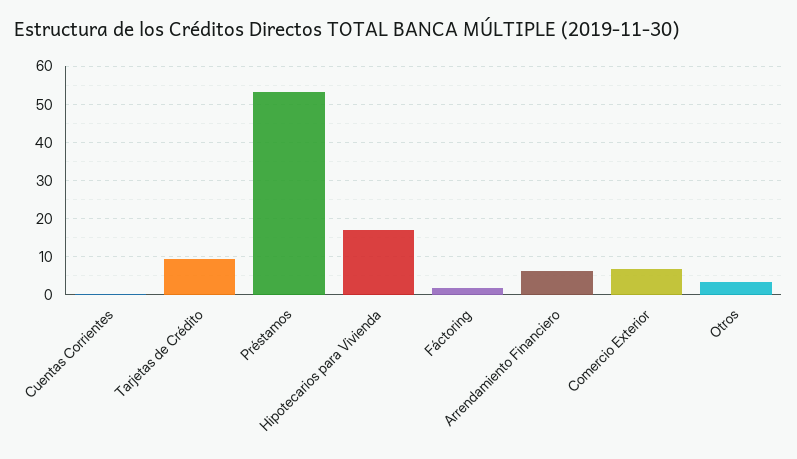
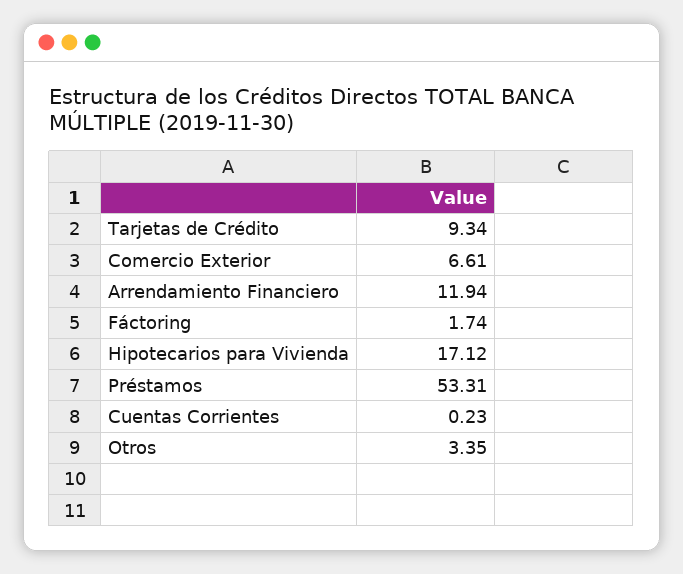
Arrendamiento Financiero: 6 -> 11.94

